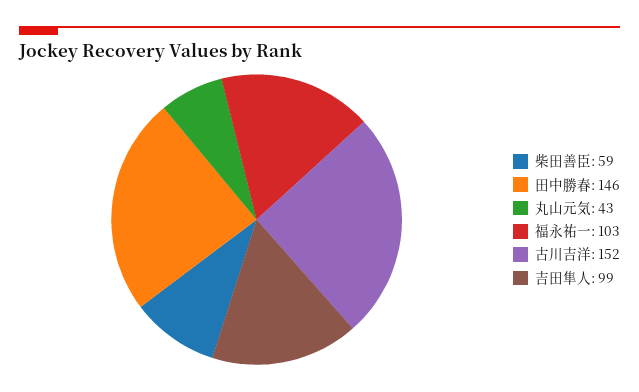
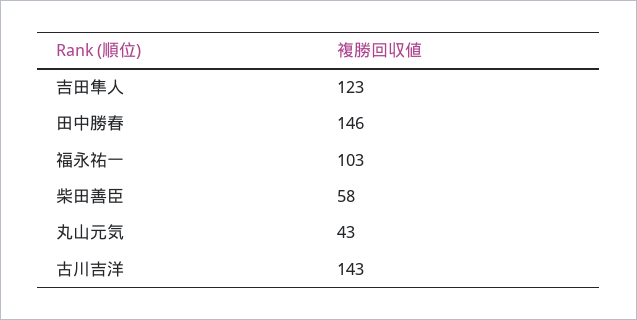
柴田善臣: 59 -> 58
古川吉洋: 152 -> 143
吉田隼人: 99 -> 123

